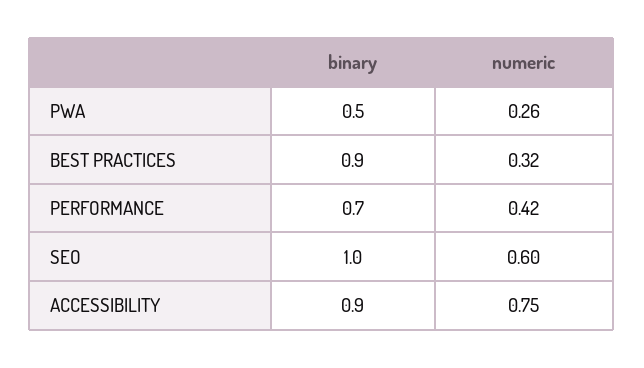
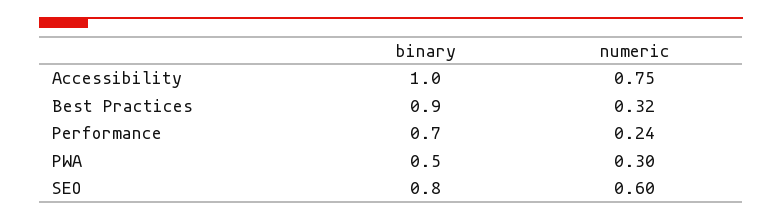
numeric, PWA: 0.26 -> 0.3
numeric, PERFORMANCE: 0.42 -> 0.24
binary, SEO: 1 -> 0.8
binary, ACCESSIBILITY: 0.9 -> 1

